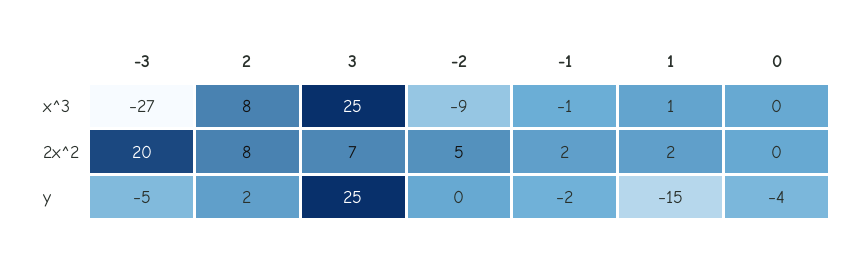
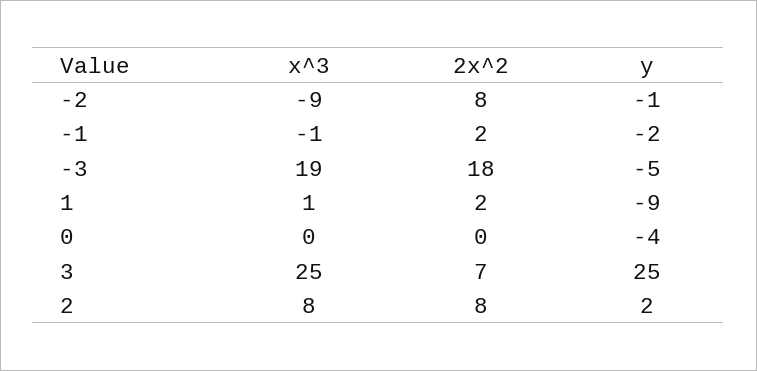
-3, x^3: -27 -> 19
-3, 2x^2: 20 -> 18
-2, 2x^2: 5 -> 8
-2, y: 0 -> -1
1, y: -15 -> -9

